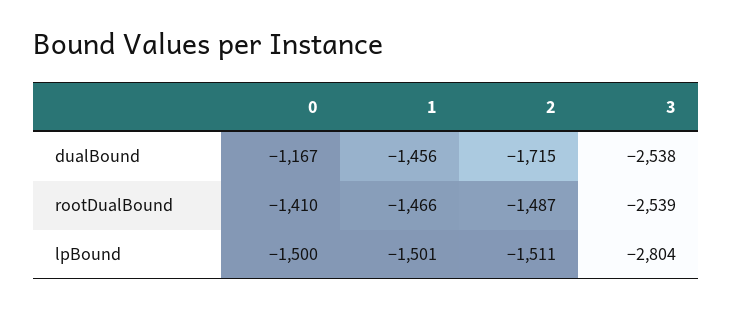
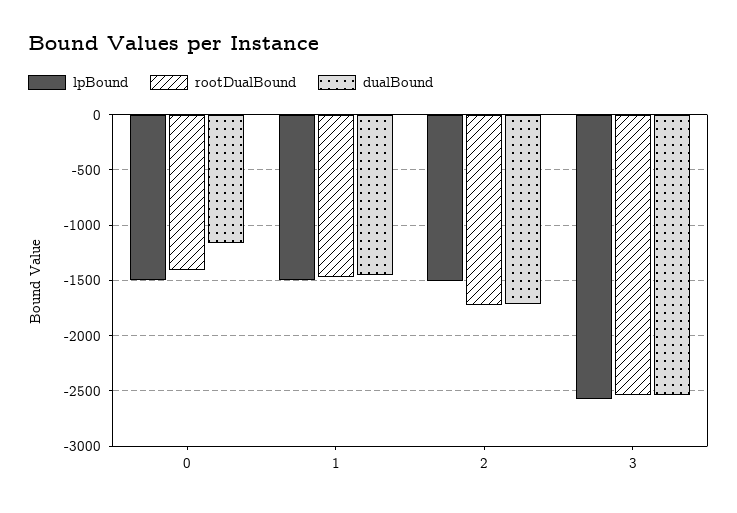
rootDualBound, 2: -1487 -> -1700
lpBound, 3: -2804 -> -2600

